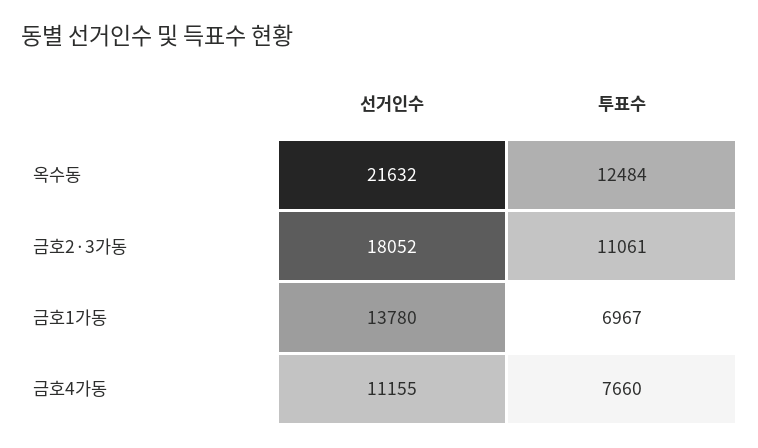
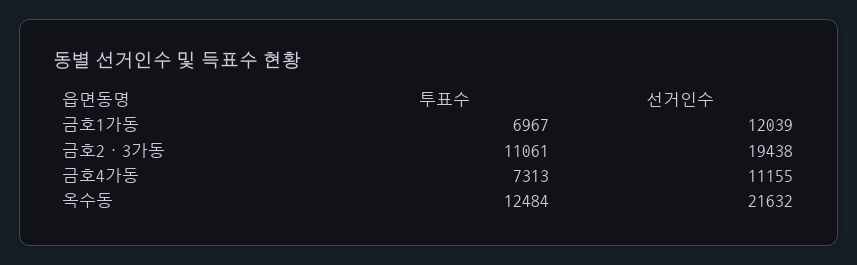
선거인수, 금호2·3가동: 18052 -> 19438
선거인수, 금호1가동: 13780 -> 12039
투표수, 금호4가동: 7660 -> 7313

